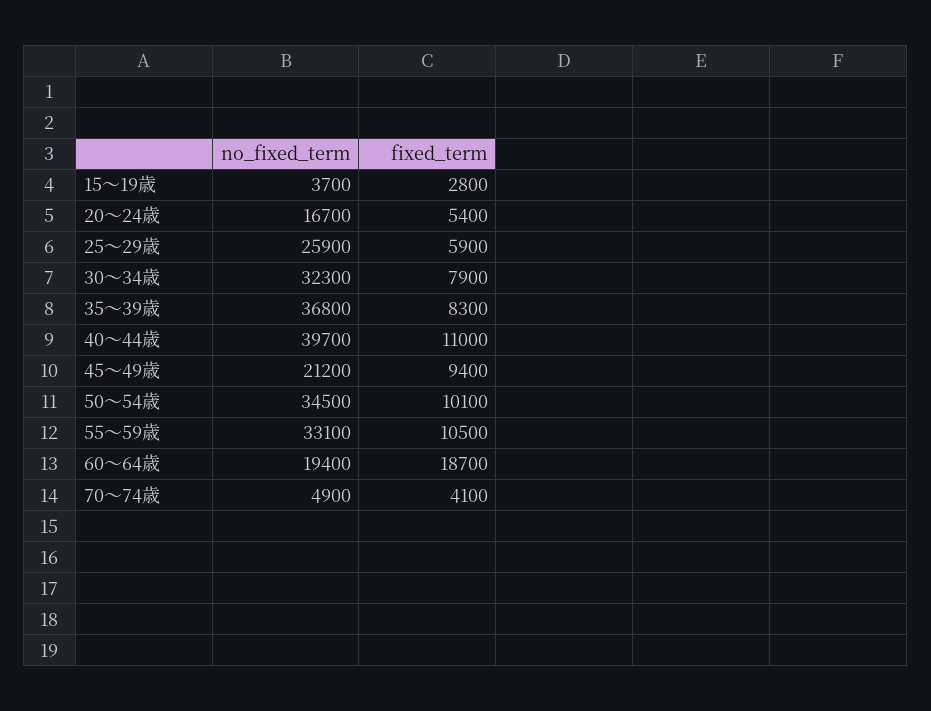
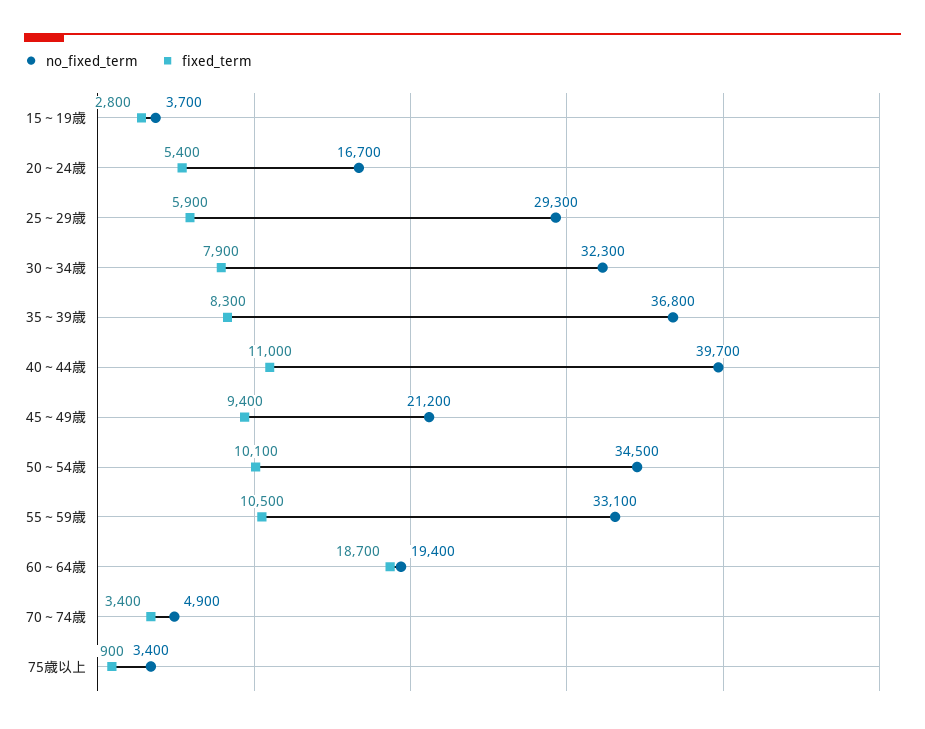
no_fixed_term, 25～29歳: 25900 -> 29300
fixed_term, 70～74歳: 4100 -> 3400
no_fixed_term, 75歳以上: none -> 3400
fixed_term, 75歳以上: none -> 900

